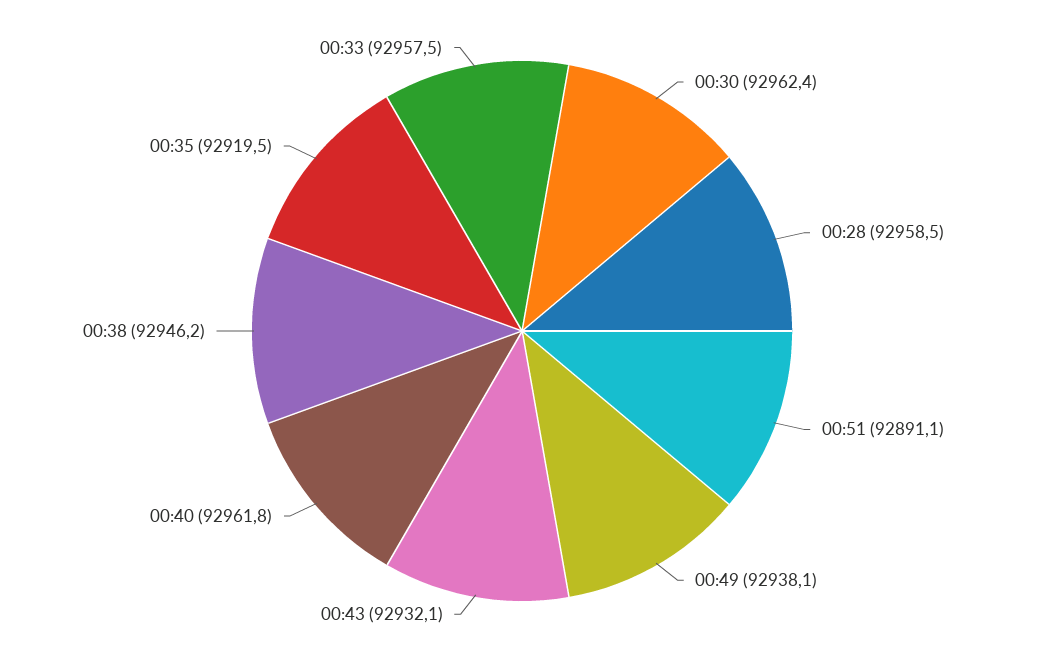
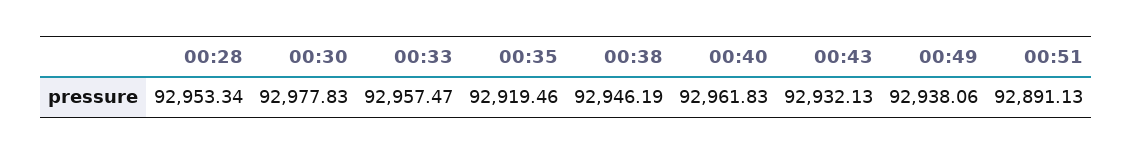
00:30: 92962.4 -> 92977.83
00:28: 92958.5 -> 92953.34

